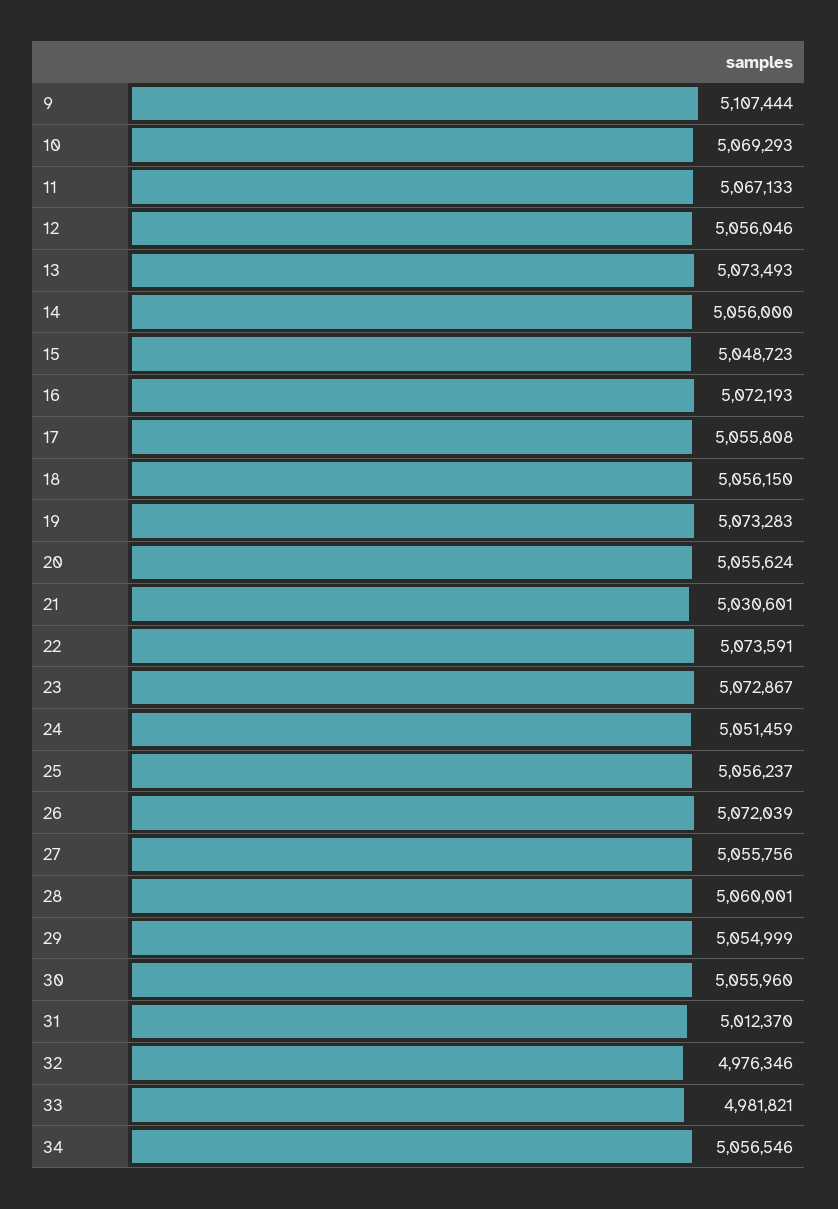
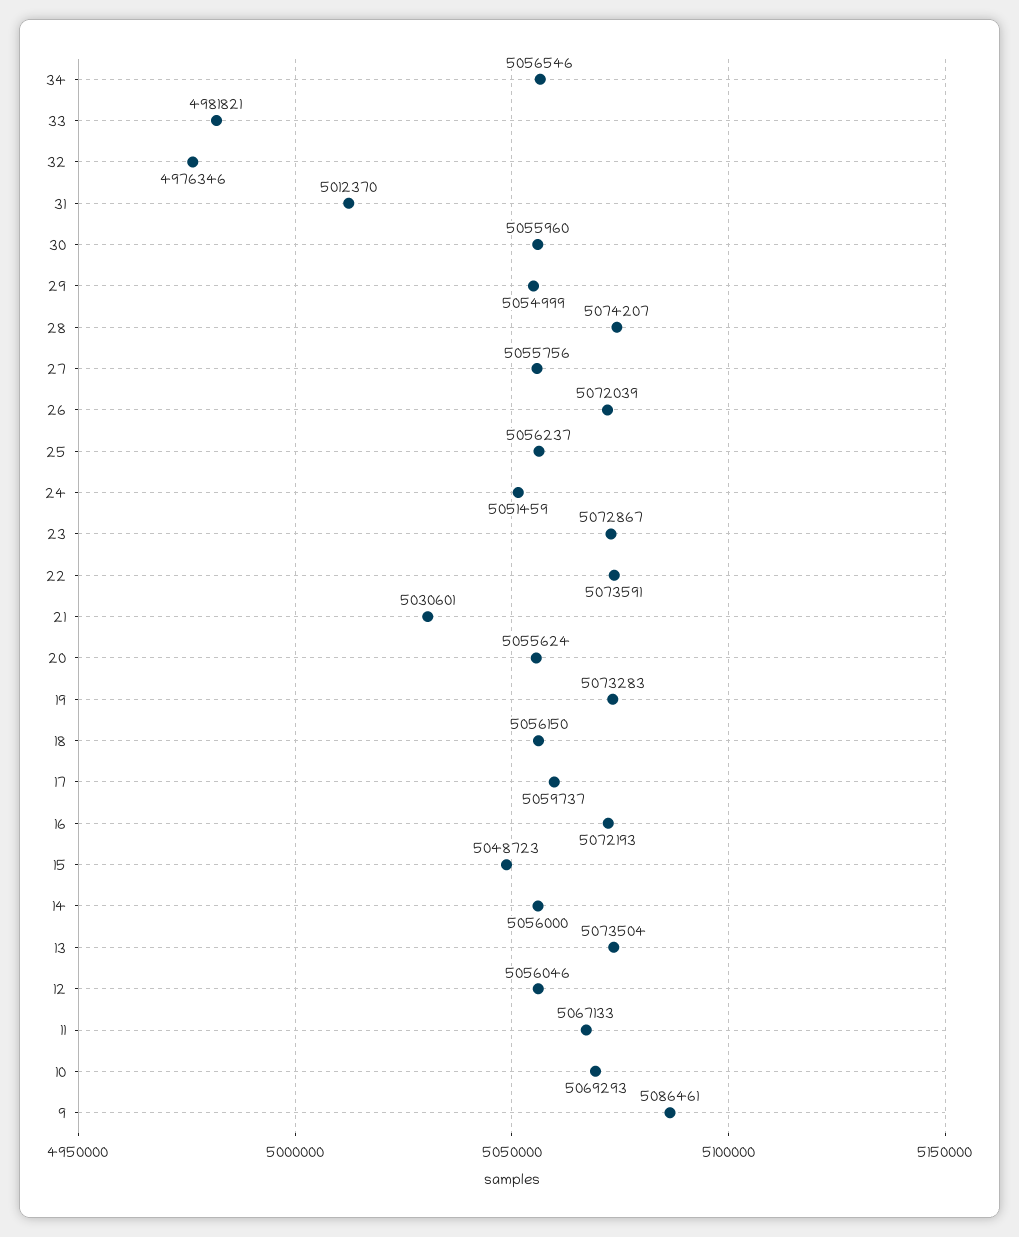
9: 5107444 -> 5086461
13: 5073493 -> 5073504
17: 5055808 -> 5059737
28: 5060001 -> 5074207

